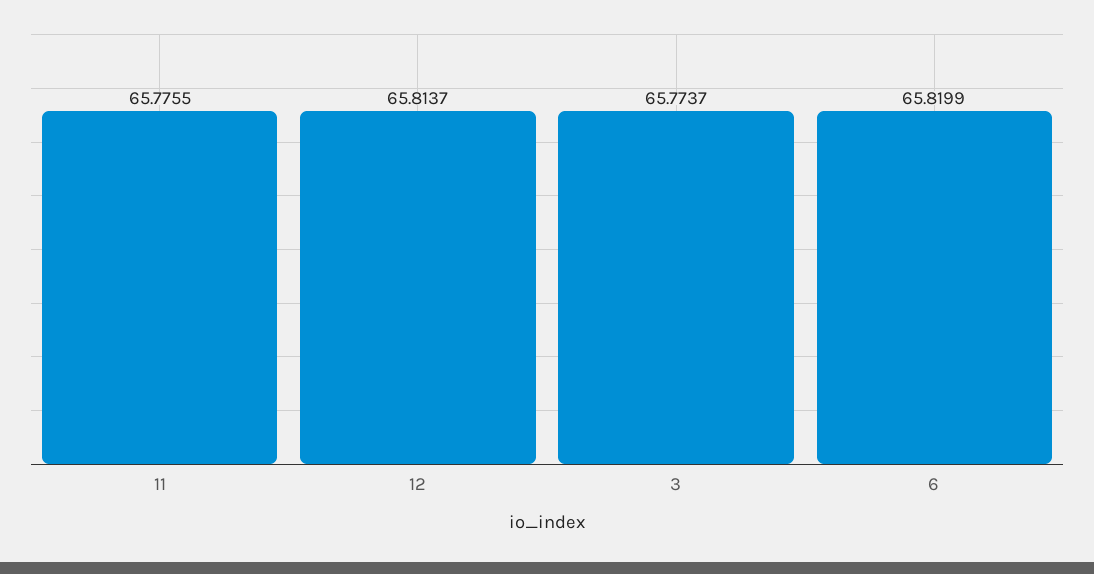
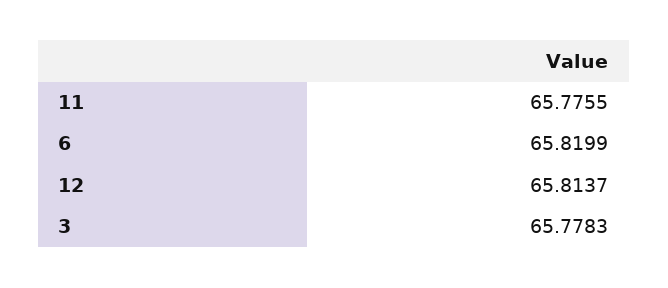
3: 65.7737 -> 65.7783

